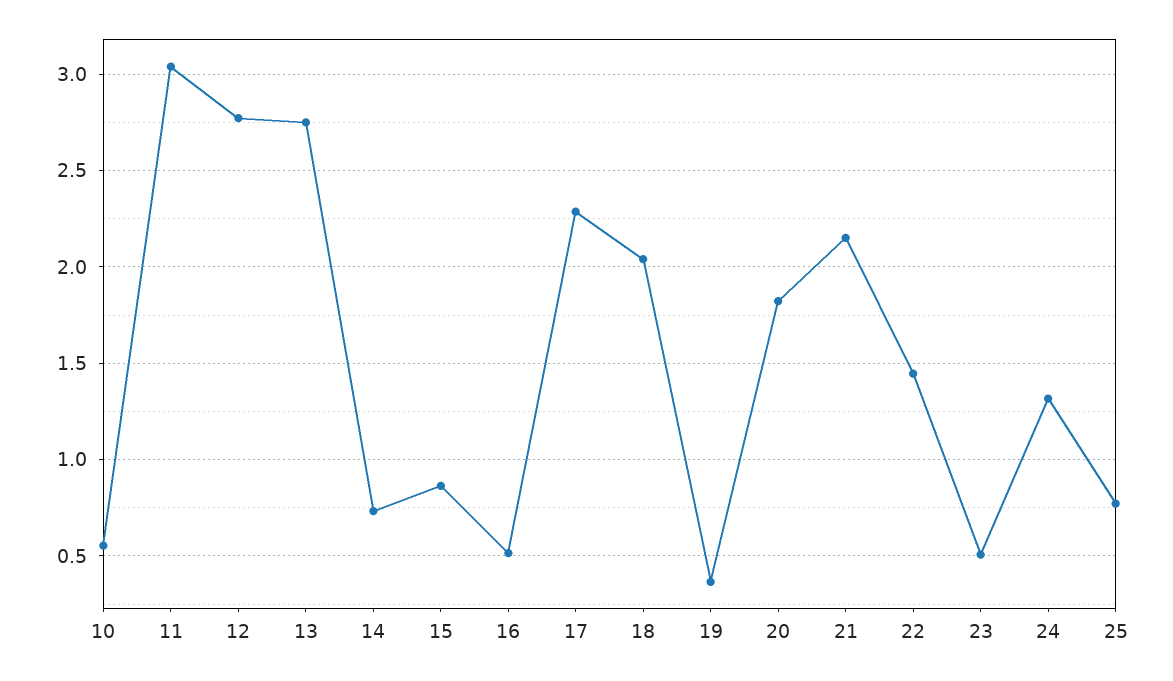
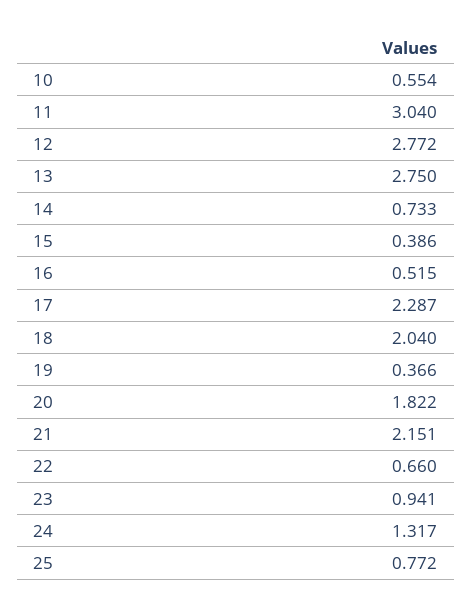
15: 0.85 -> 0.386
22: 1.45 -> 0.66
23: 0.5 -> 0.941

